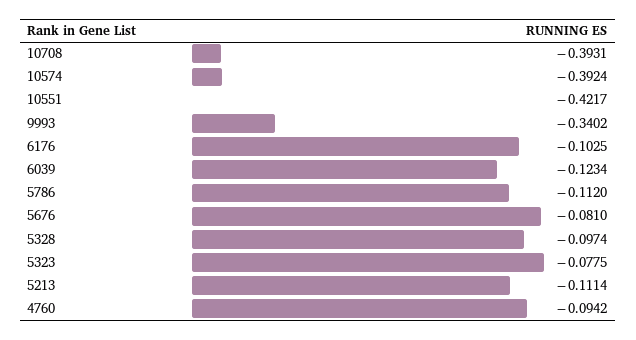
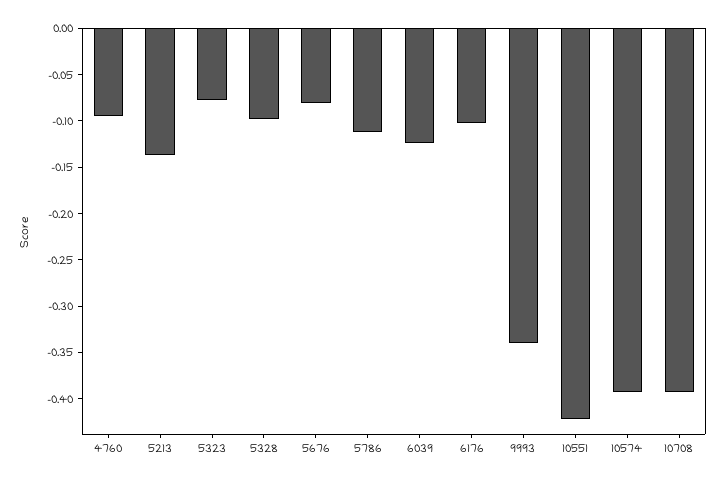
5213: -0.1114 -> -0.14

